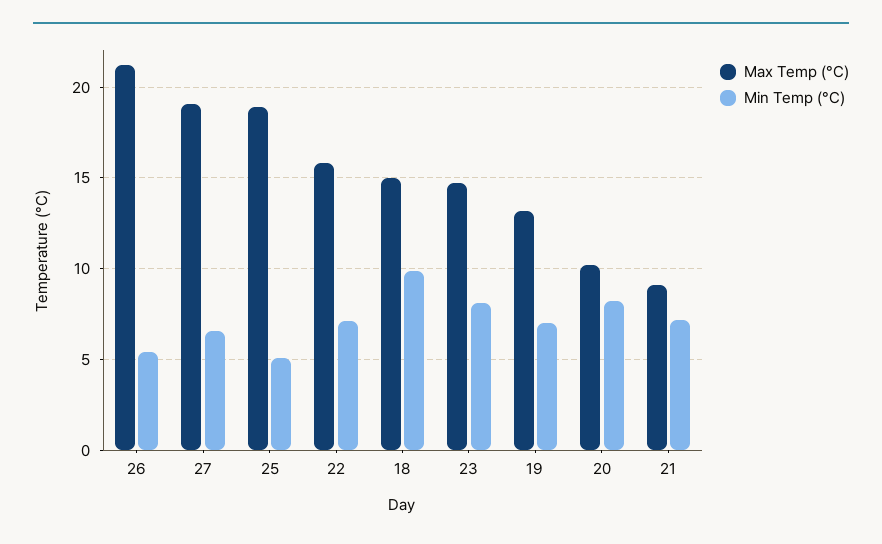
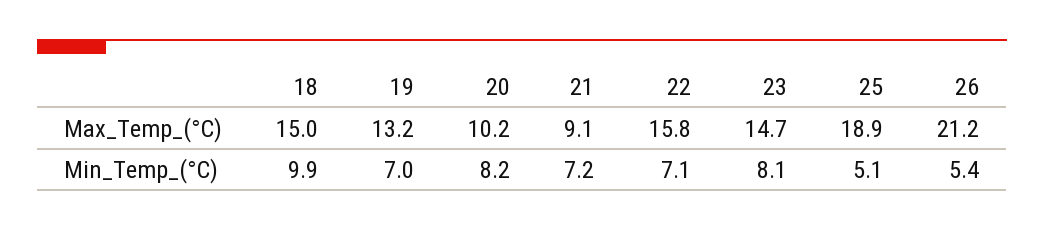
Max Temp (°C), 27: 19 -> none
Min Temp (°C), 27: 6.5 -> none

